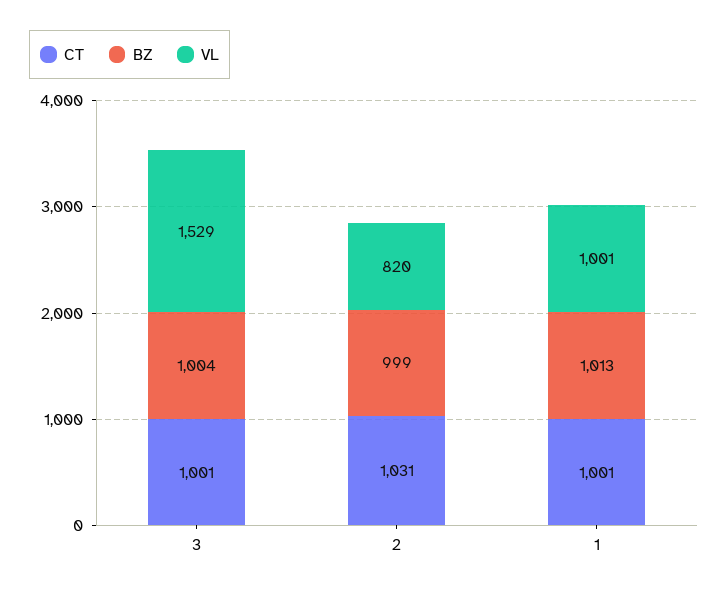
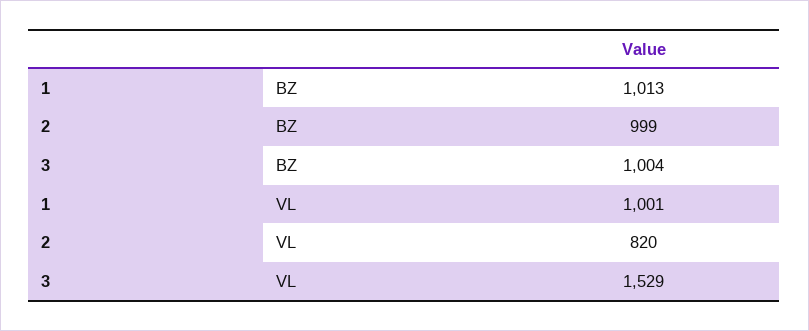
CT, 3: 1001 -> none
CT, 2: 1031 -> none
CT, 1: 1001 -> none

